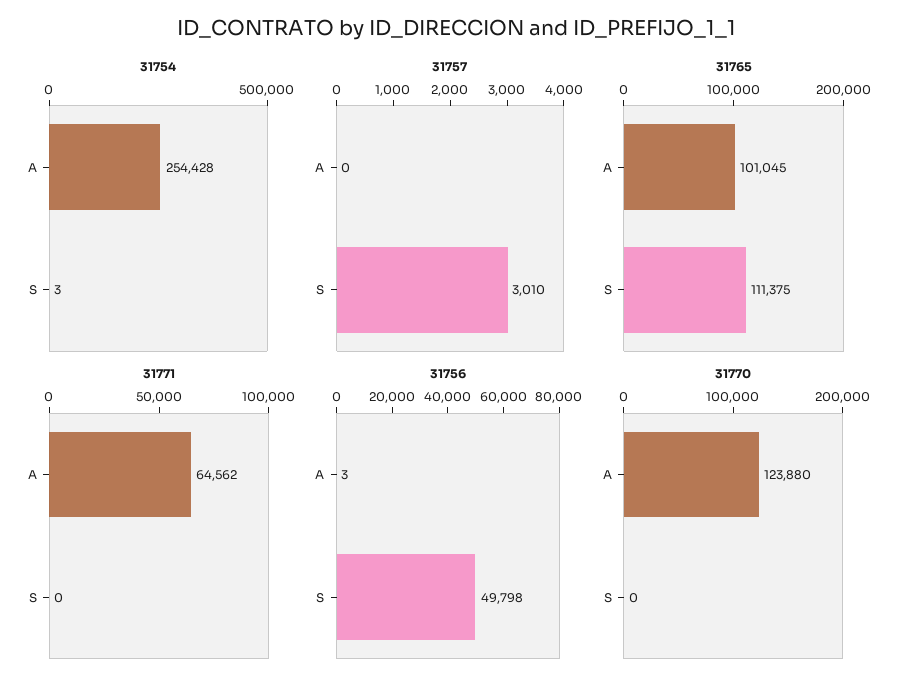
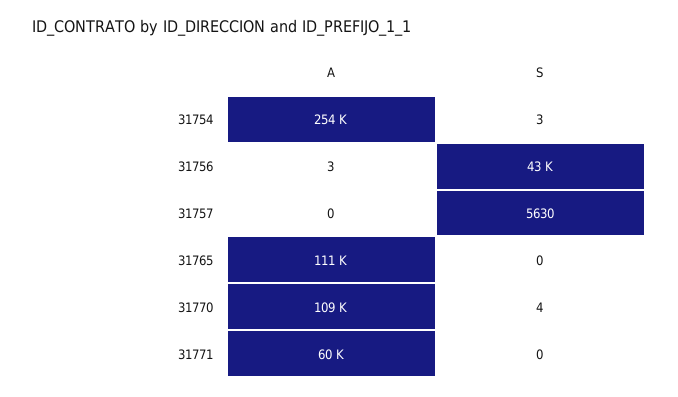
31757, S: 3010 -> 5630
31765, A: 101045 -> 111000
31765, S: 111375 -> 0
31771, A: 64562 -> 60000
31756, S: 49798 -> 43000
31770, A: 123880 -> 109000
31770, S: 0 -> 4

